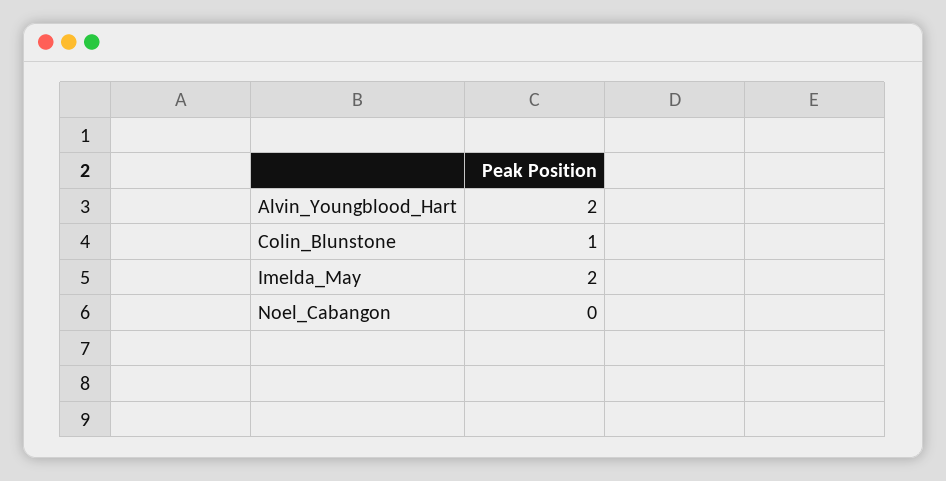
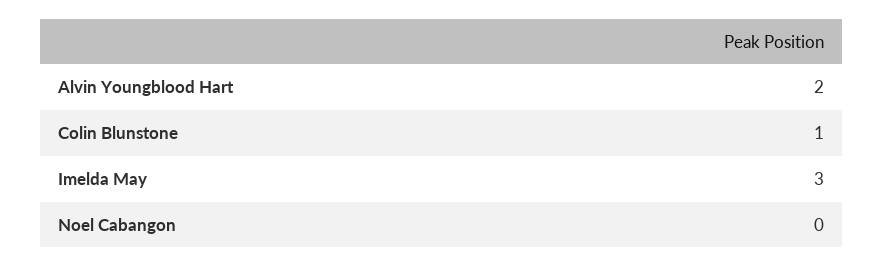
Imelda_May: 2 -> 3

